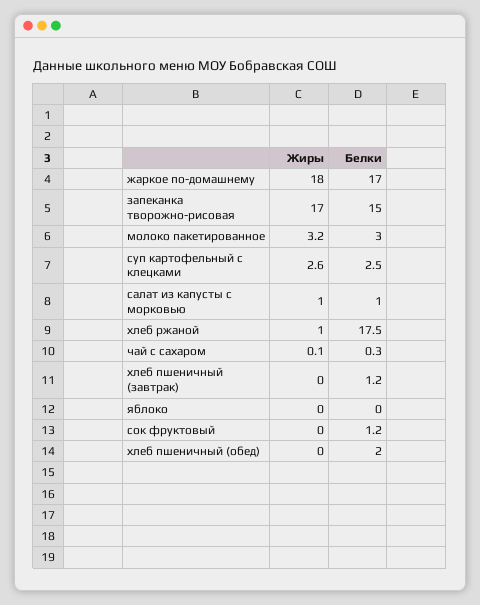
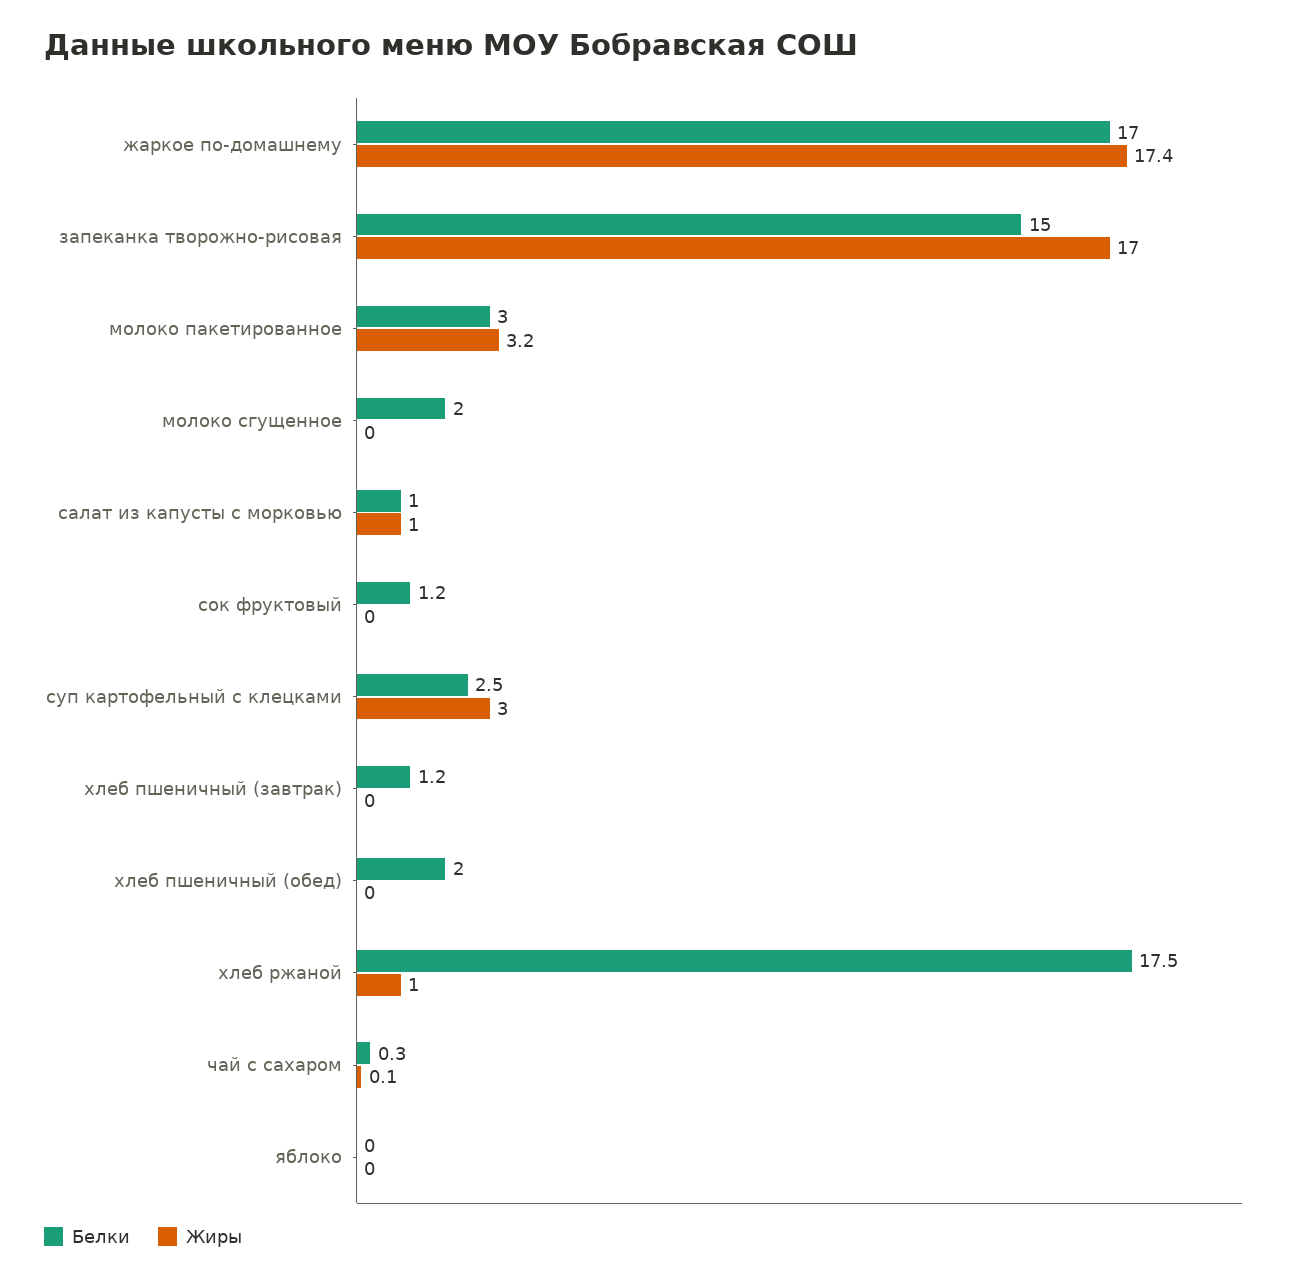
Жиры, жаркое по-домашнему: 18 -> 17.4
Жиры, суп картофельный с клецками: 2.6 -> 3
Белки, молоко сгущенное: none -> 2
Жиры, молоко сгущенное: none -> 0

